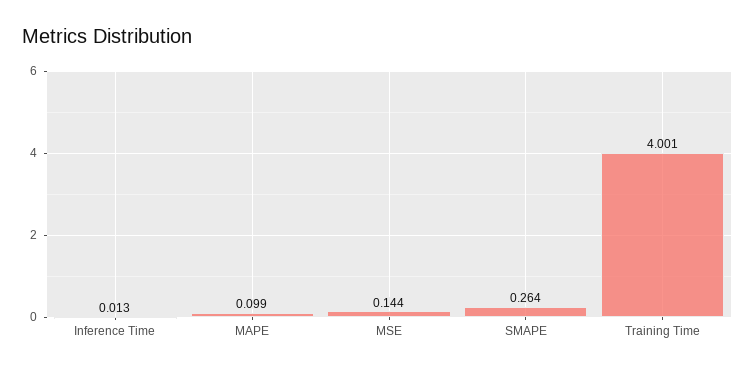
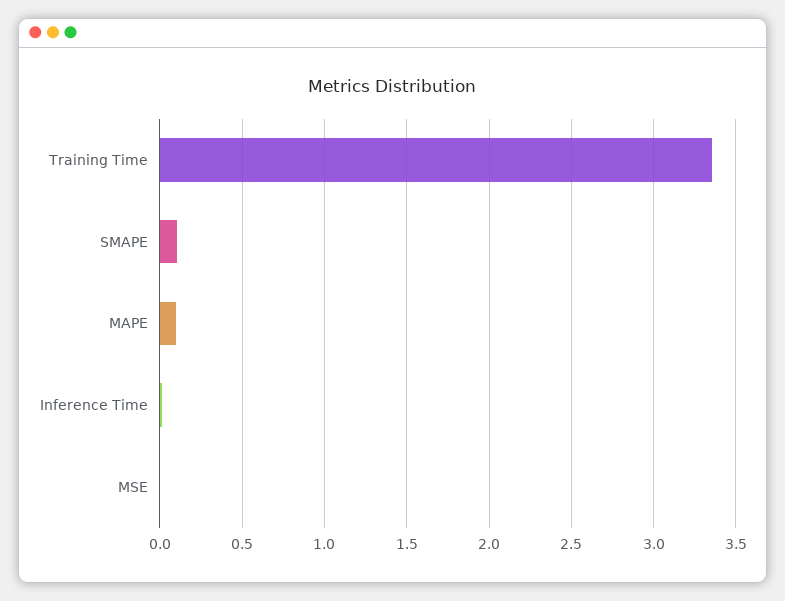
MSE: 0.144 -> 0
SMAPE: 0.264 -> 0.1
Training Time: 4.001 -> 3.35

